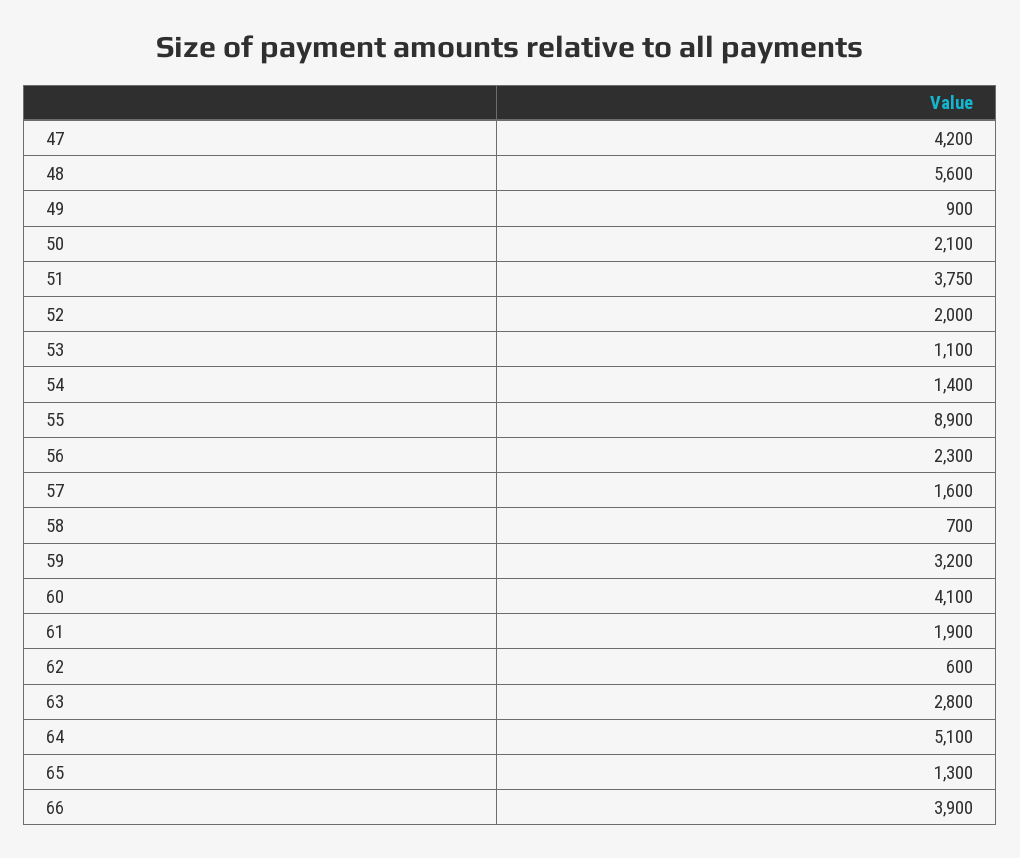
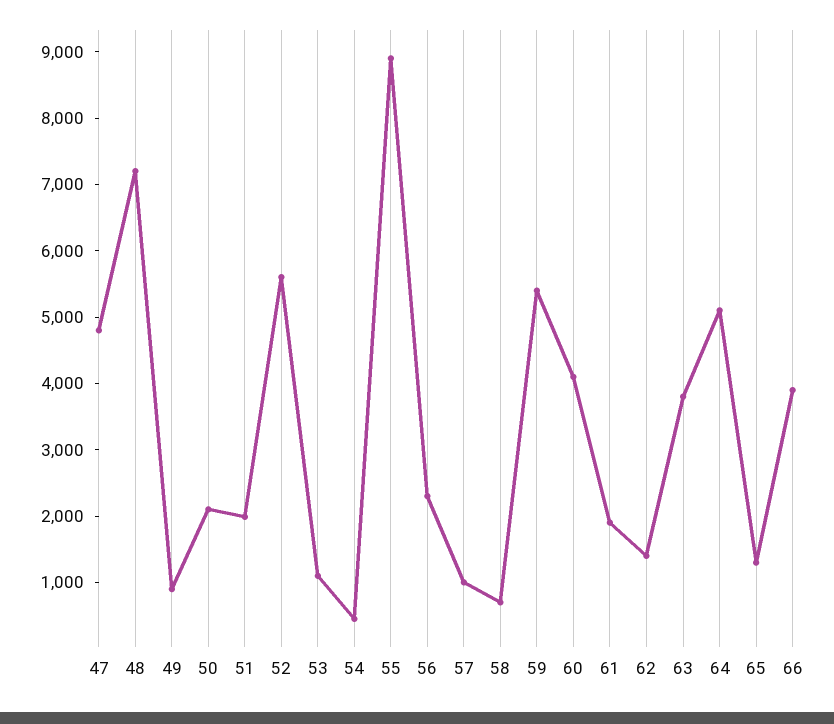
47: 4200 -> 4800
48: 5600 -> 7200
51: 3750 -> 2000
52: 2000 -> 5600
54: 1400 -> 400
57: 1600 -> 1000
59: 3200 -> 5400
62: 600 -> 1400
63: 2800 -> 3800

